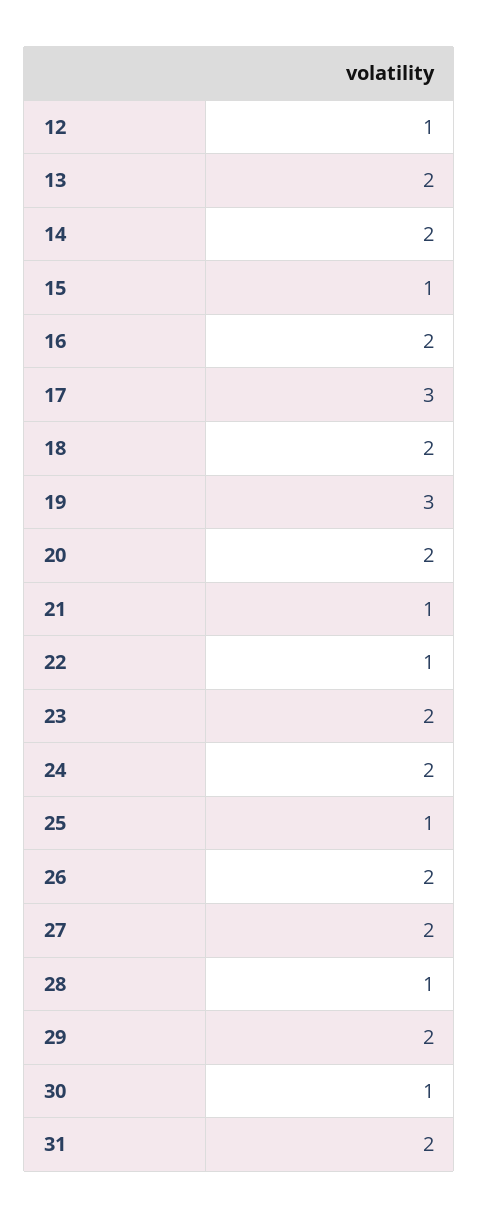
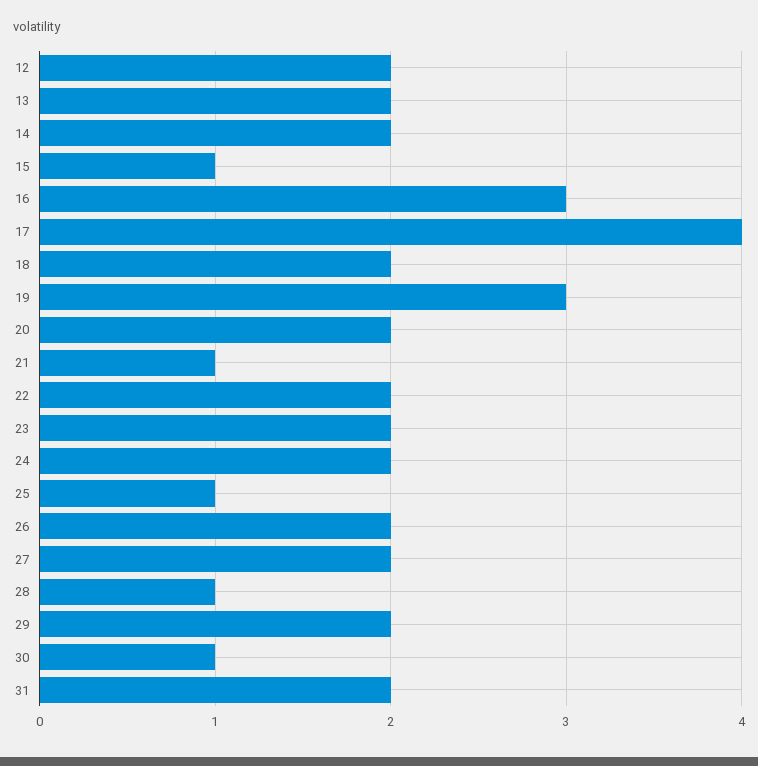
12: 1 -> 2
16: 2 -> 3
17: 3 -> 4
22: 1 -> 2

